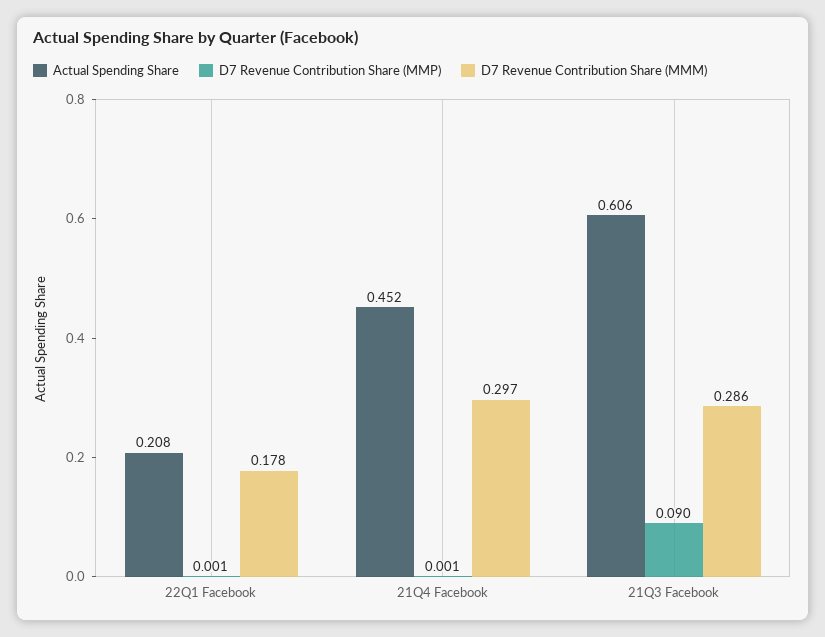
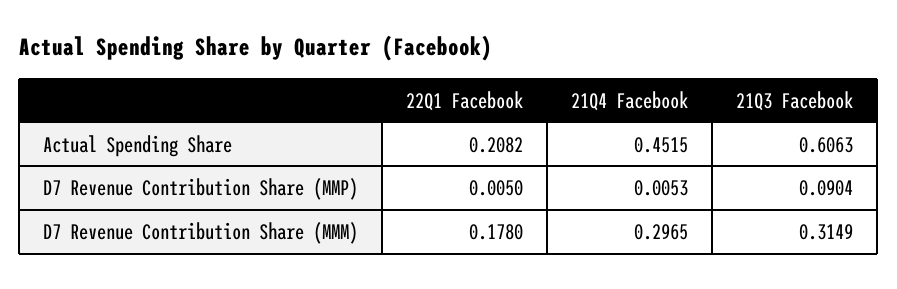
D7 Revenue Contribution Share (MMP), 22Q1 Facebook: 0.001 -> 0.005
D7 Revenue Contribution Share (MMP), 21Q4 Facebook: 0.001 -> 0.0053
D7 Revenue Contribution Share (MMM), 21Q3 Facebook: 0.286 -> 0.3149

